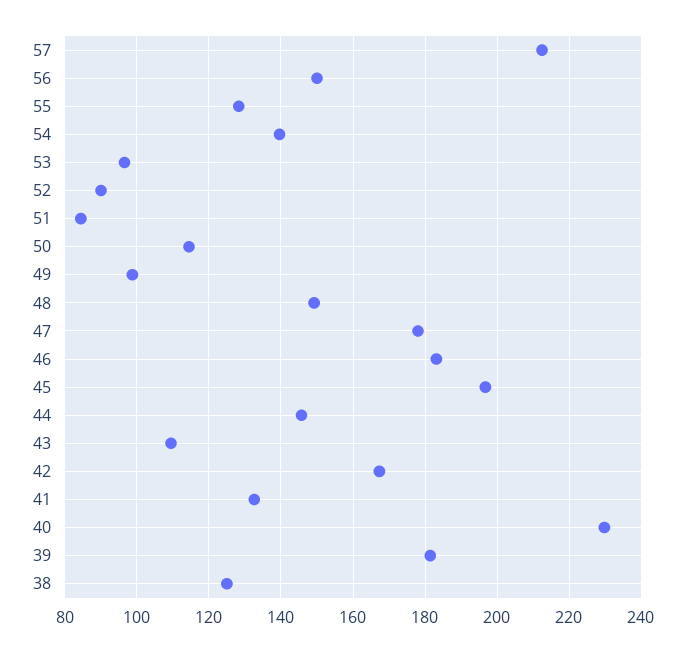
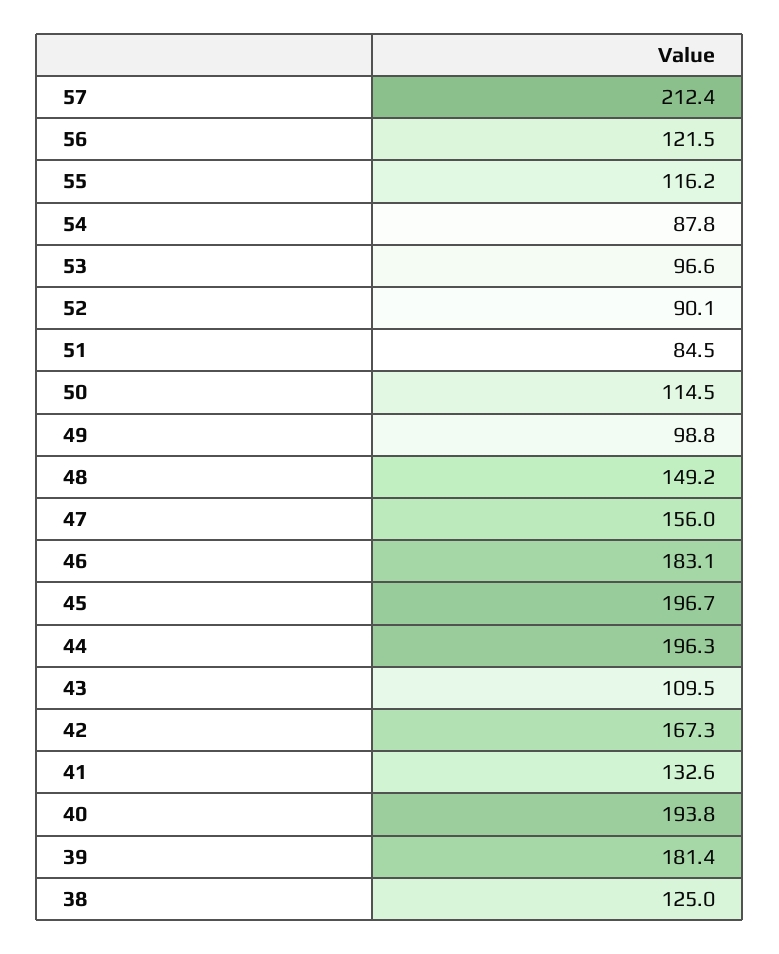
56: 150 -> 121.5
55: 128 -> 116.2
54: 140 -> 87.8
47: 178 -> 156
44: 146 -> 196.3
40: 230 -> 193.8

